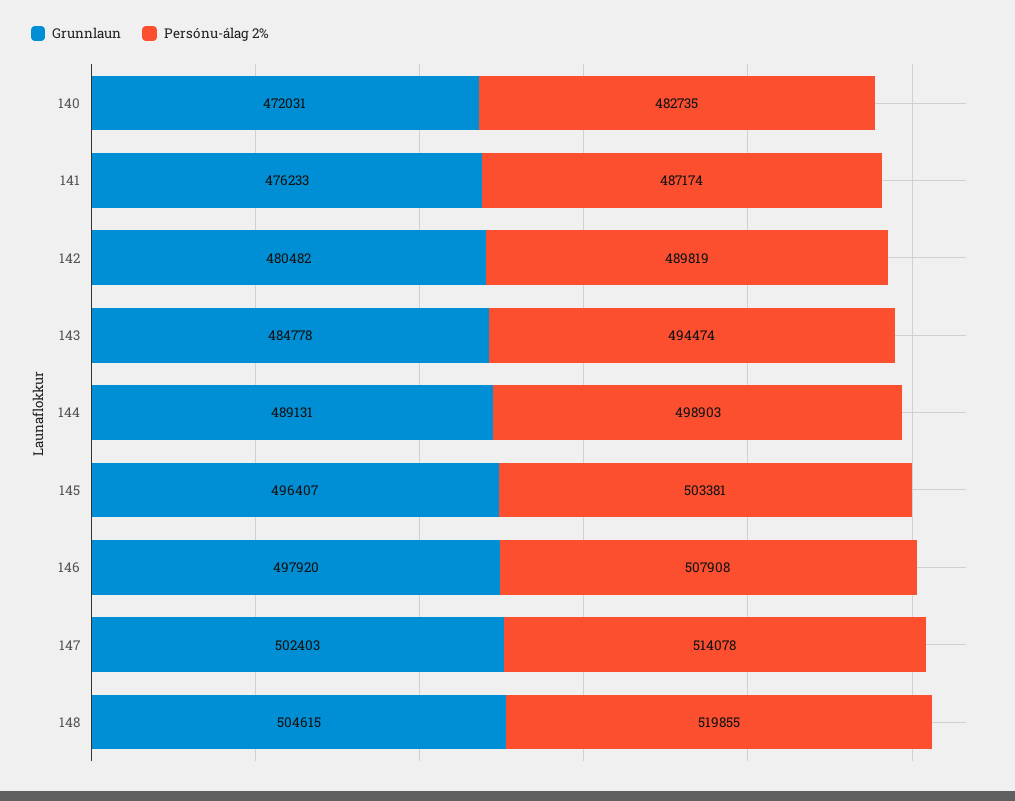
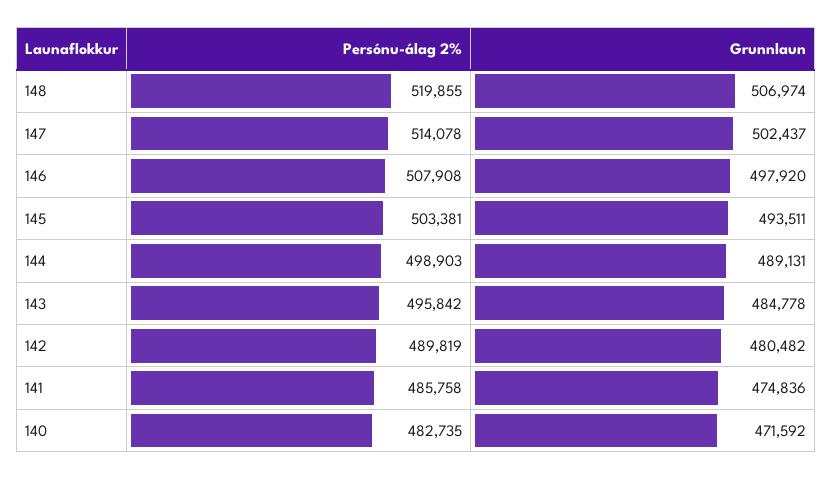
Grunnlaun, 140: 472031 -> 471592
Grunnlaun, 141: 476233 -> 474836
Persónu-álag 2%, 141: 487174 -> 485758
Persónu-álag 2%, 143: 494474 -> 495842
Grunnlaun, 145: 496407 -> 493511
Grunnlaun, 147: 502403 -> 502437
Grunnlaun, 148: 504615 -> 506974

